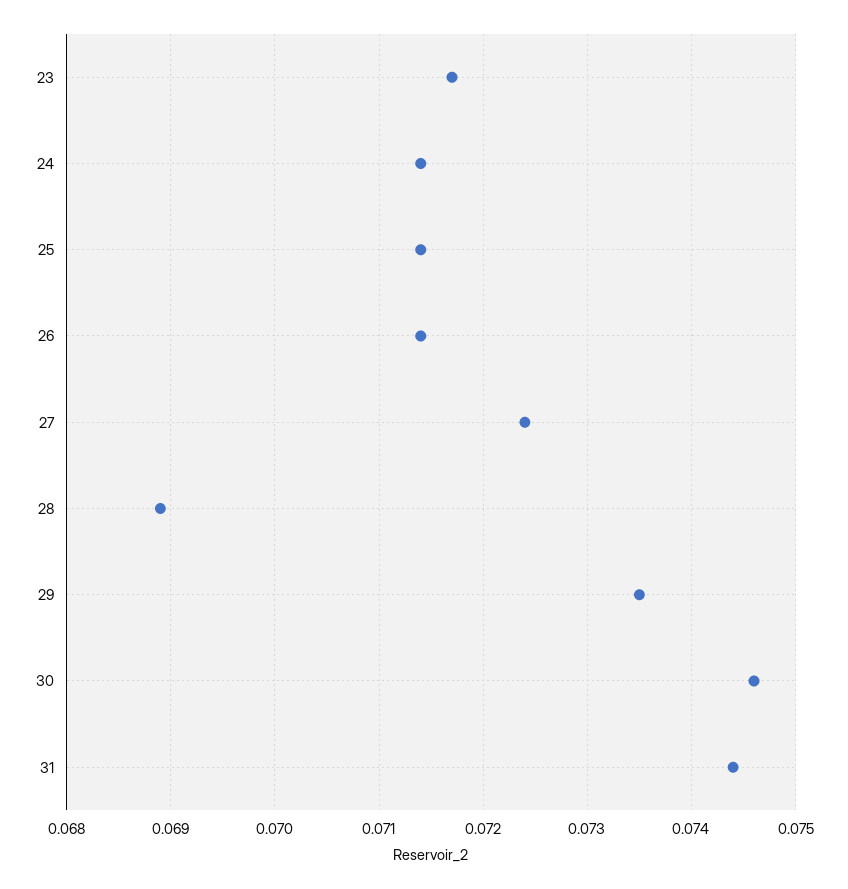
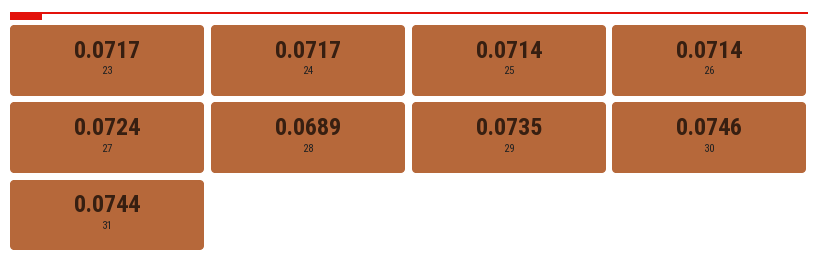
24: 0.0714 -> 0.0717

